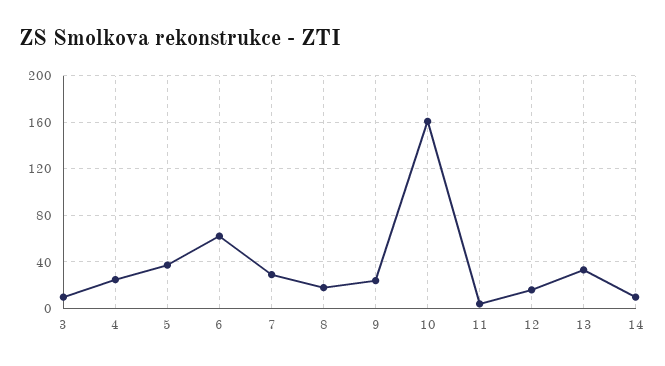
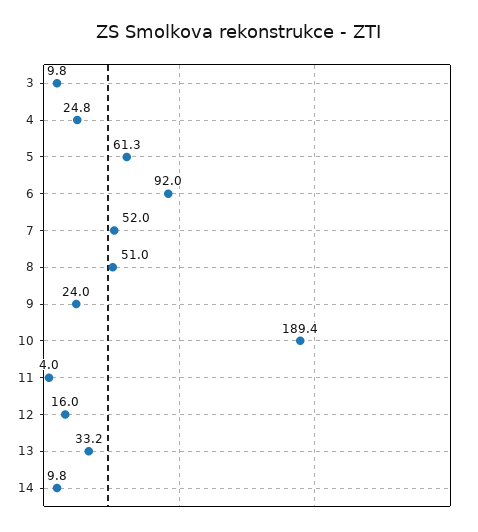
5: 40 -> 61.3
6: 60 -> 92
7: 30 -> 52
8: 20 -> 51
10: 160 -> 189.4

